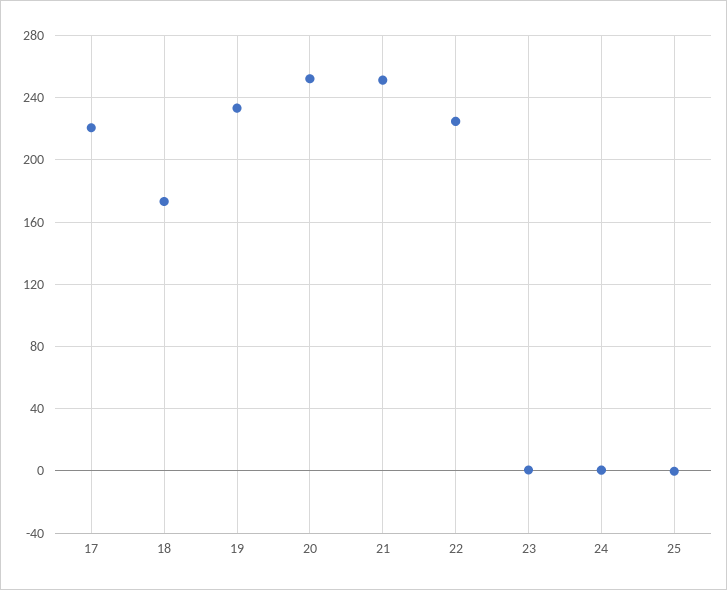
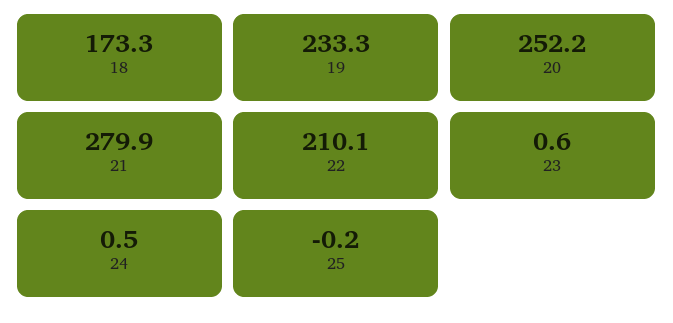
17: 220 -> none
21: 250 -> 279.9
22: 225 -> 210.1

